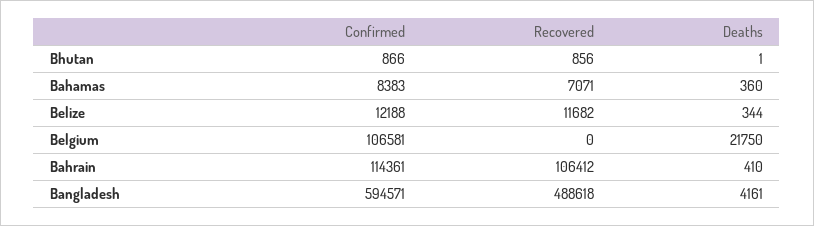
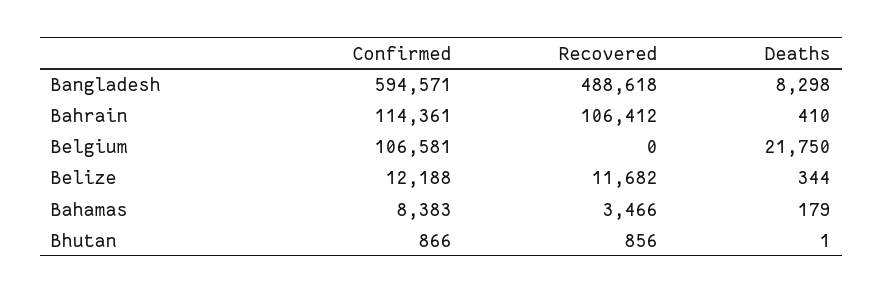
Recovered, Bahamas: 7071 -> 3466
Deaths, Bahamas: 360 -> 179
Deaths, Bangladesh: 4161 -> 8298

